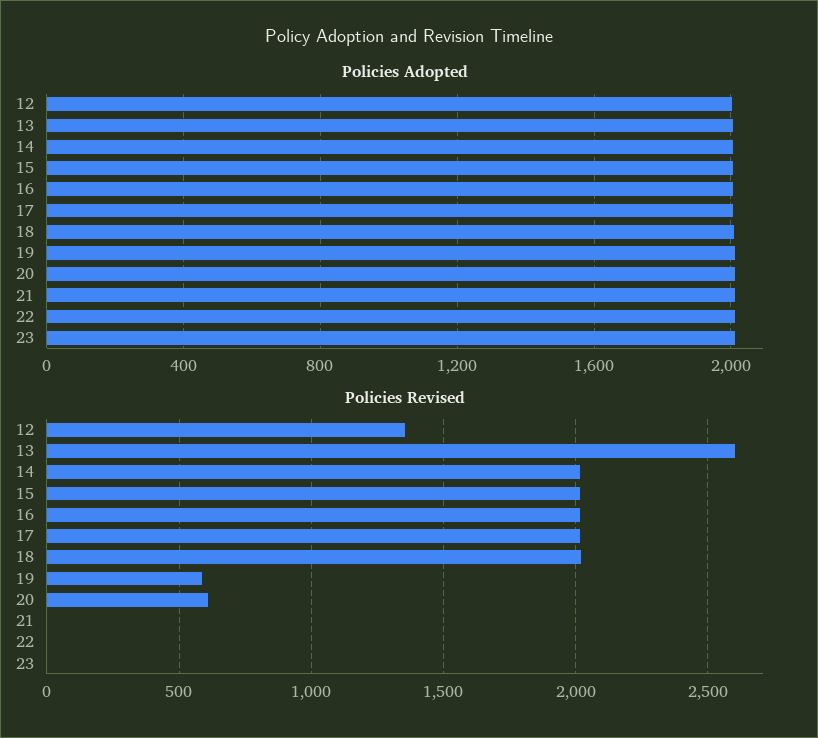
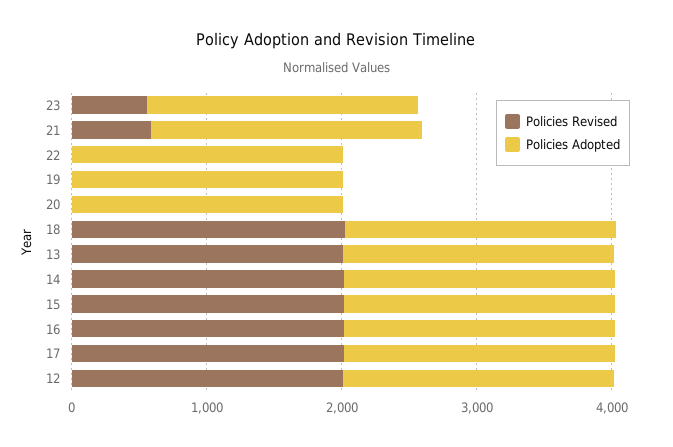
Policies Revised, 12: 1350 -> 2000
Policies Revised, 13: 2600 -> 2000
Policies Revised, 19: 600 -> 0
Policies Revised, 20: 600 -> 0
Policies Revised, 21: 0 -> 600
Policies Revised, 23: 0 -> 600

